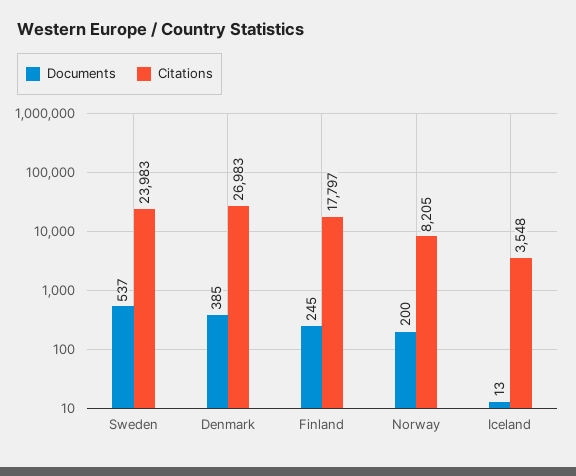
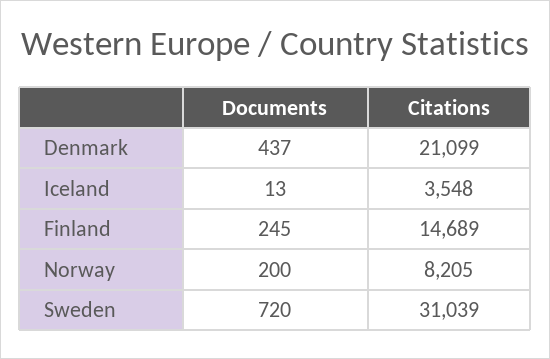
Documents, Sweden: 537 -> 720
Citations, Sweden: 23983 -> 31039
Documents, Denmark: 385 -> 437
Citations, Denmark: 26983 -> 21099
Citations, Finland: 17797 -> 14689

